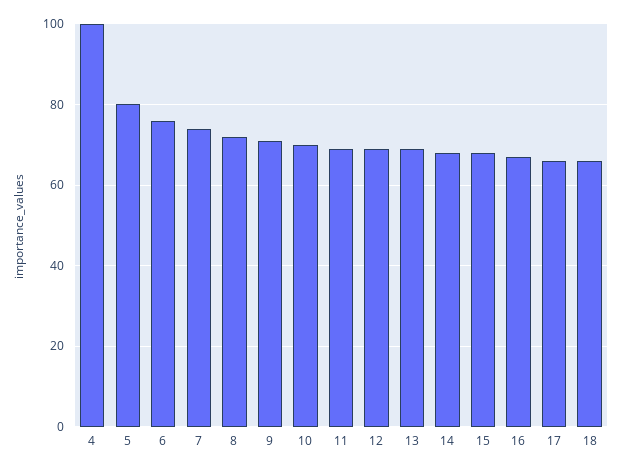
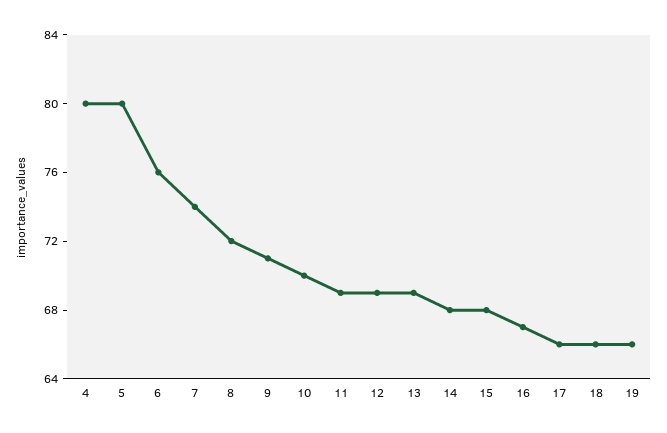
4: 100 -> 80
19: none -> 66

